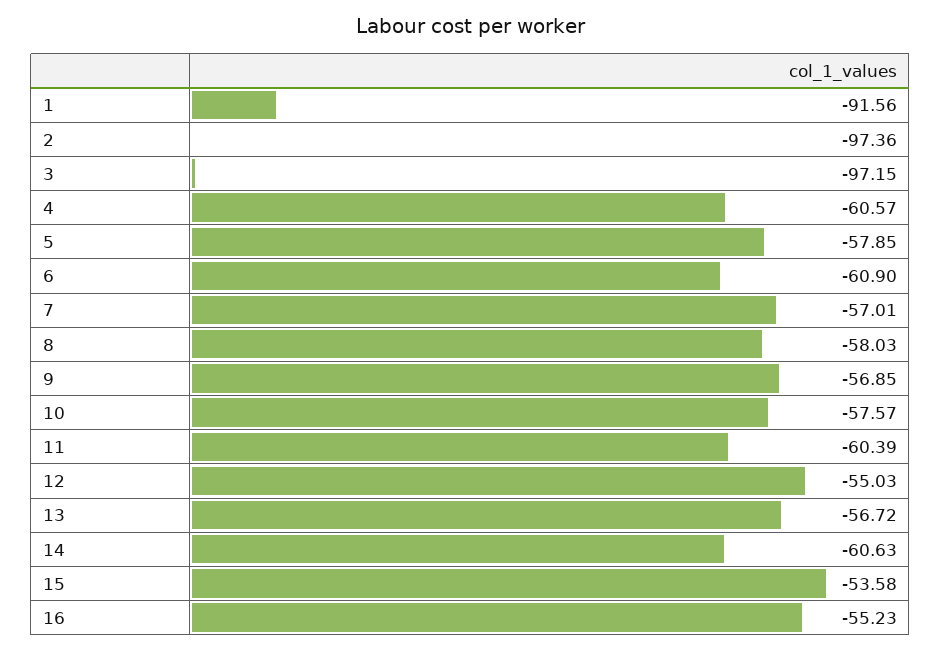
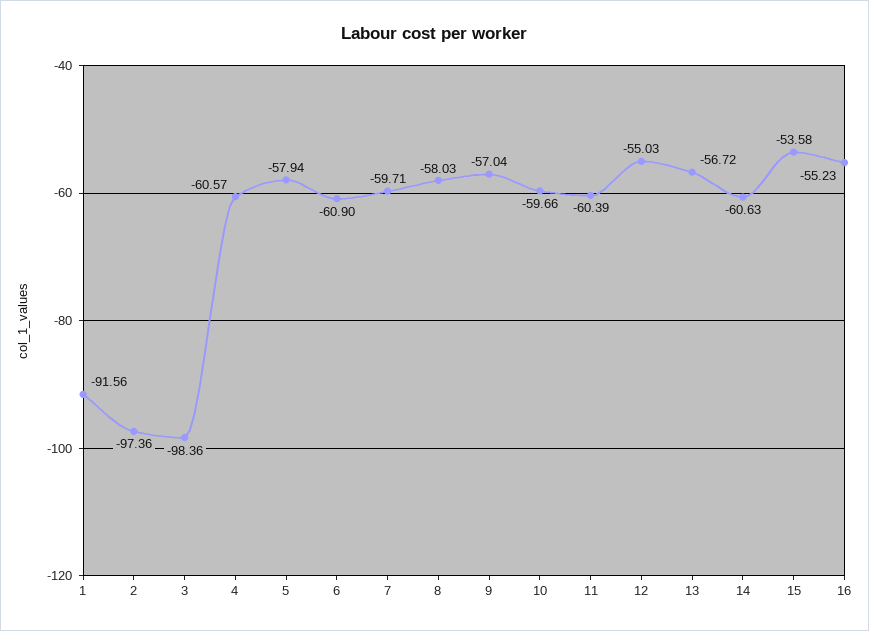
3: -97.15 -> -98.36
5: -57.85 -> -57.94
7: -57.01 -> -59.71
9: -56.85 -> -57.04
10: -57.57 -> -59.66

